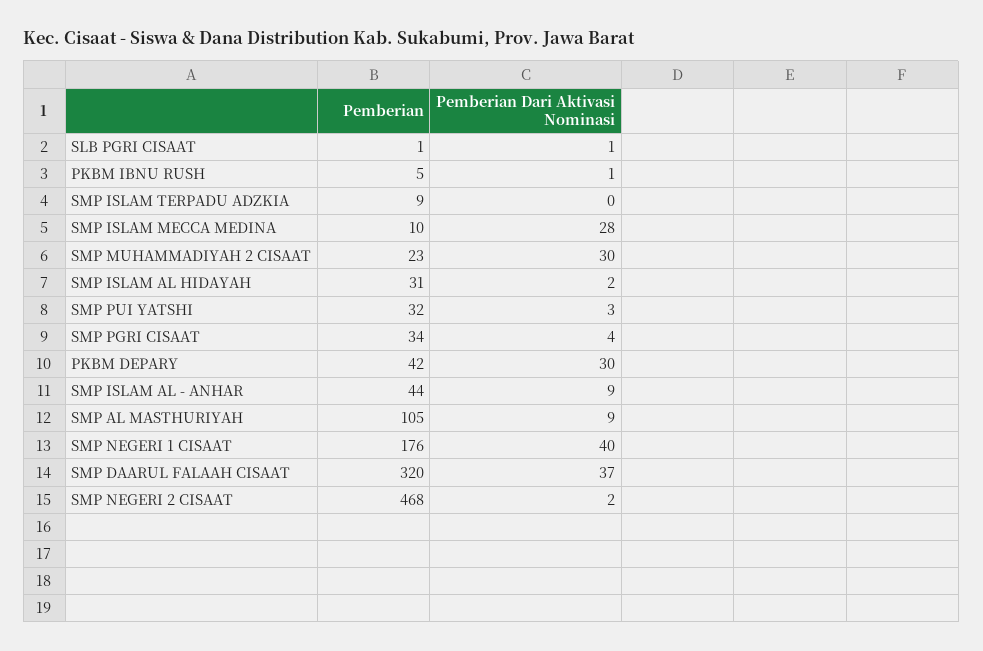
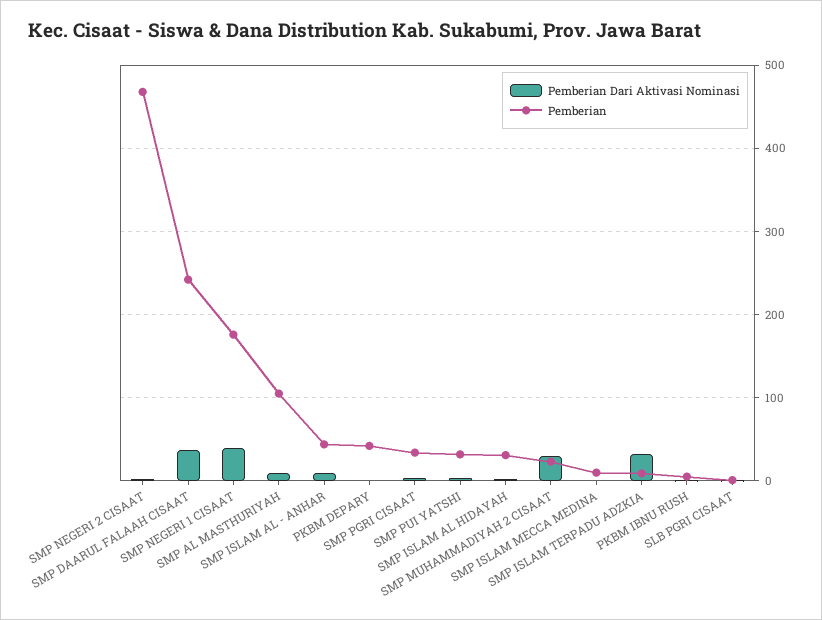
Pemberian Dari Aktivasi Nominasi, SMP ISLAM TERPADU ADZKIA: 0 -> 30
Pemberian Dari Aktivasi Nominasi, SMP ISLAM MECCA MEDINA: 28 -> 0
Pemberian Dari Aktivasi Nominasi, PKBM DEPARY: 30 -> 0
Pemberian, SMP DAARUL FALAAH CISAAT: 320 -> 240

